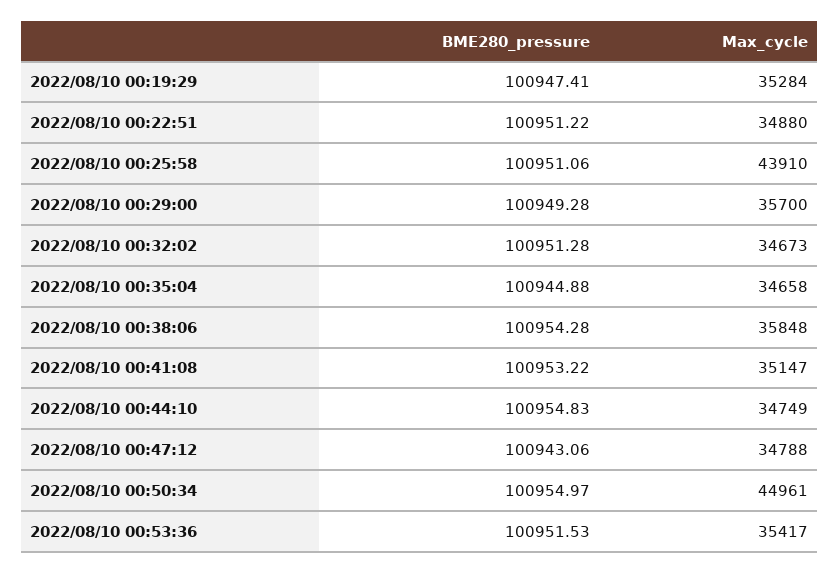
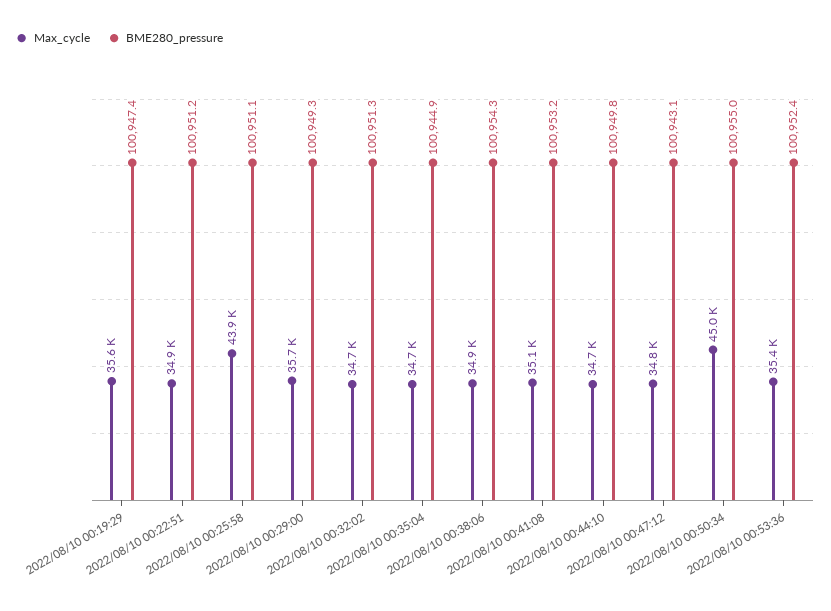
Max_cycle, 2022/08/10 00:19:29: 35284 -> 35600
Max_cycle, 2022/08/10 00:38:06: 35848 -> 34900
BME280_pressure, 2022/08/10 00:44:10: 100954.83 -> 100949.8
BME280_pressure, 2022/08/10 00:53:36: 100951.53 -> 100952.4

